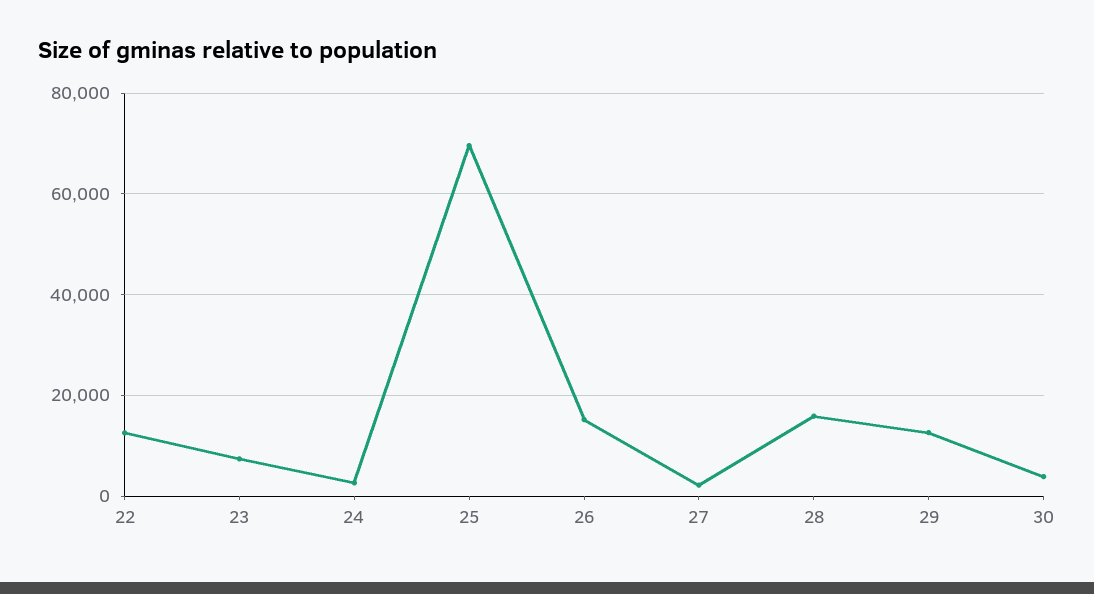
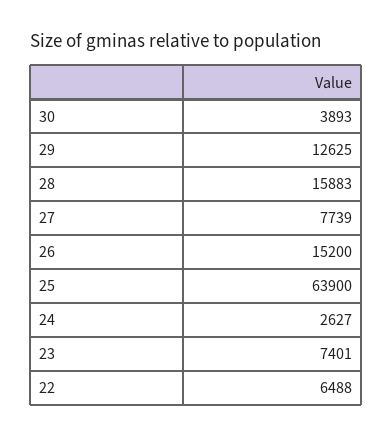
22: 12000 -> 6488
25: 70000 -> 63900
27: 2000 -> 7739

